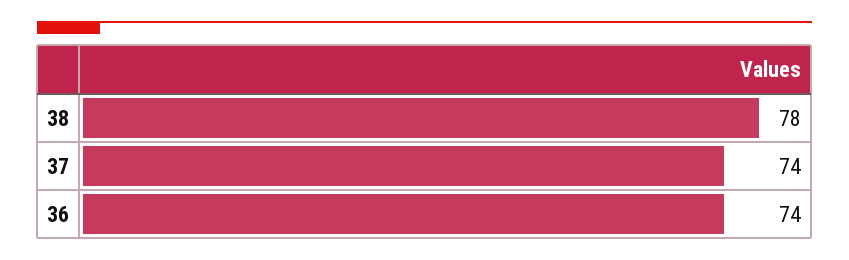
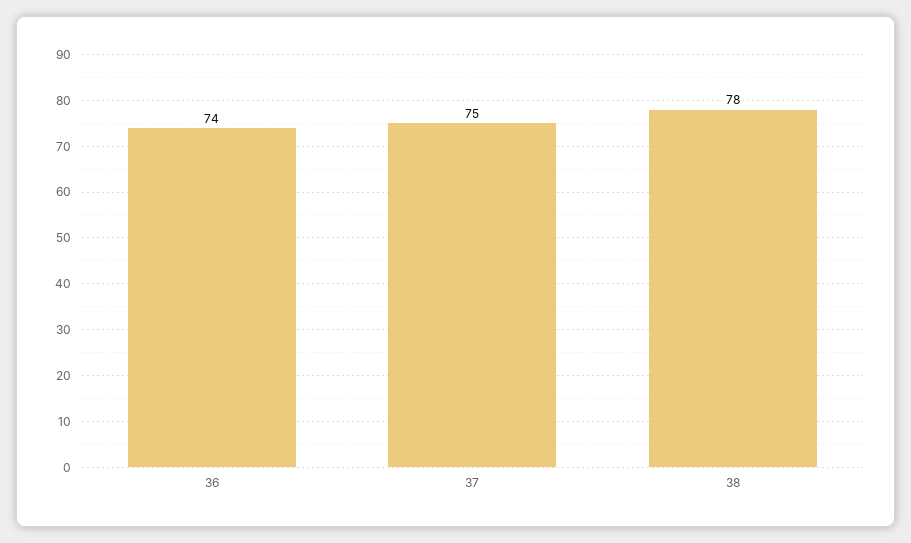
37: 74 -> 75

